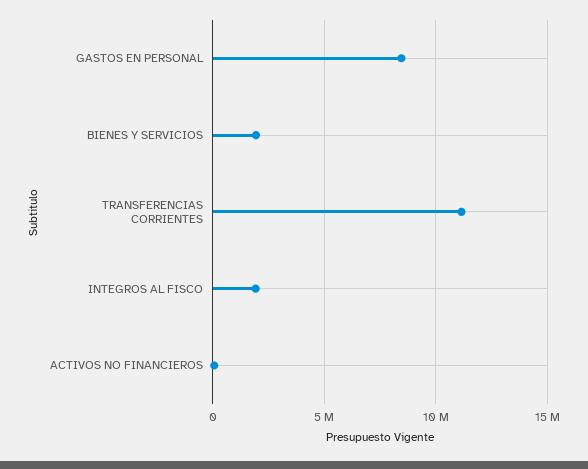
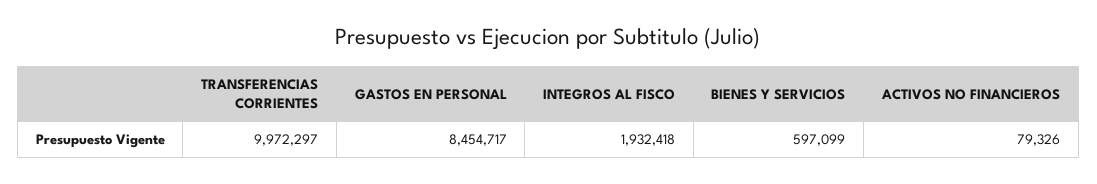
BIENES Y SERVICIOS: 2000000 -> 597099
TRANSFERENCIAS CORRIENTES: 11000000 -> 9972297

